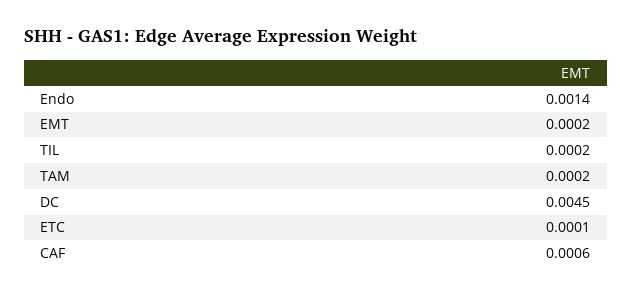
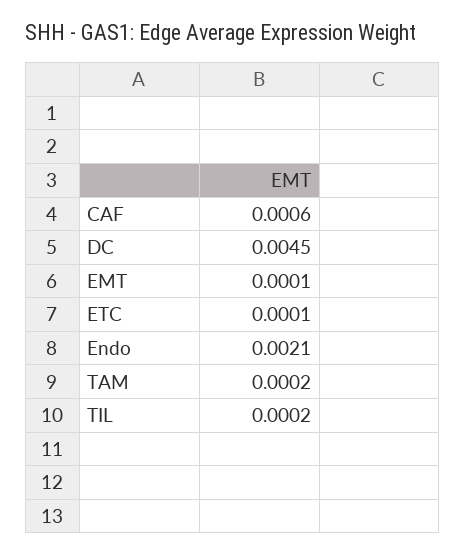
Endo: 0.0014 -> 0.0021
EMT: 0.0002 -> 0.0001

